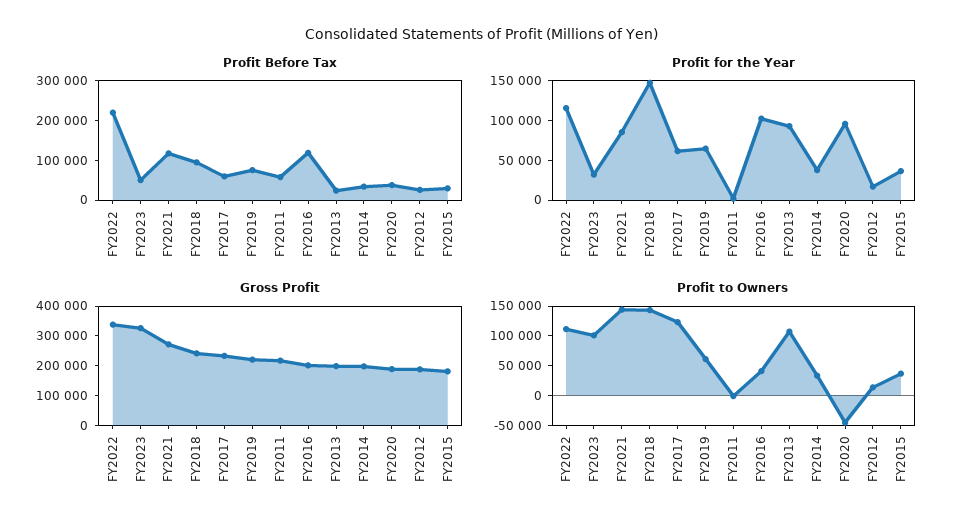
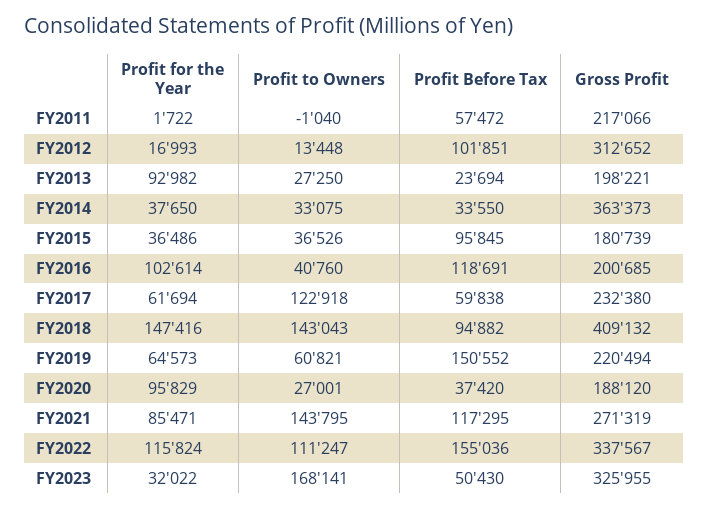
Profit Before Tax, FY2022: 225000 -> 155036
Profit Before Tax, FY2019: 75000 -> 150552
Profit Before Tax, FY2012: 25000 -> 101851
Profit Before Tax, FY2015: 25000 -> 95845
Gross Profit, FY2018: 250000 -> 409132
Gross Profit, FY2014: 200000 -> 363373
Gross Profit, FY2012: 200000 -> 312652
Profit to Owners, FY2023: 100000 -> 168141
Profit to Owners, FY2013: 100000 -> 27250
Profit to Owners, FY2020: -50000 -> 27001

